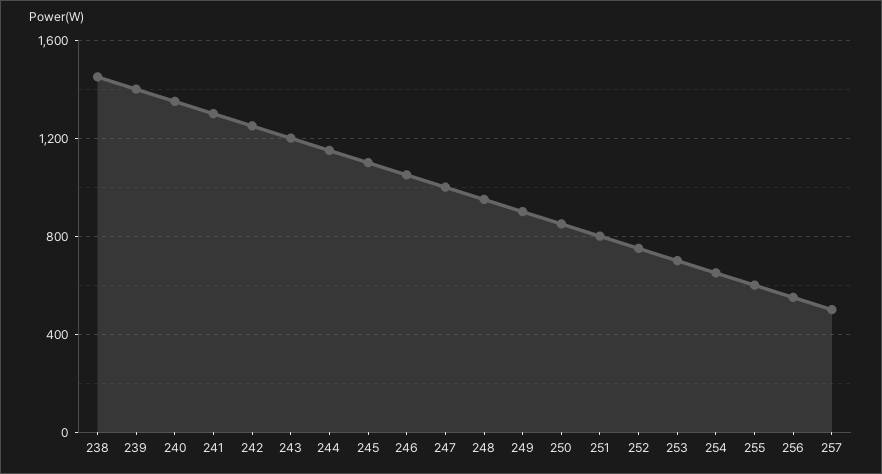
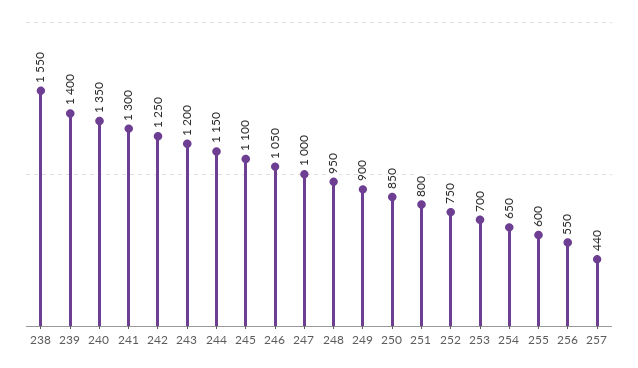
238: 1450 -> 1550
257: 500 -> 440

